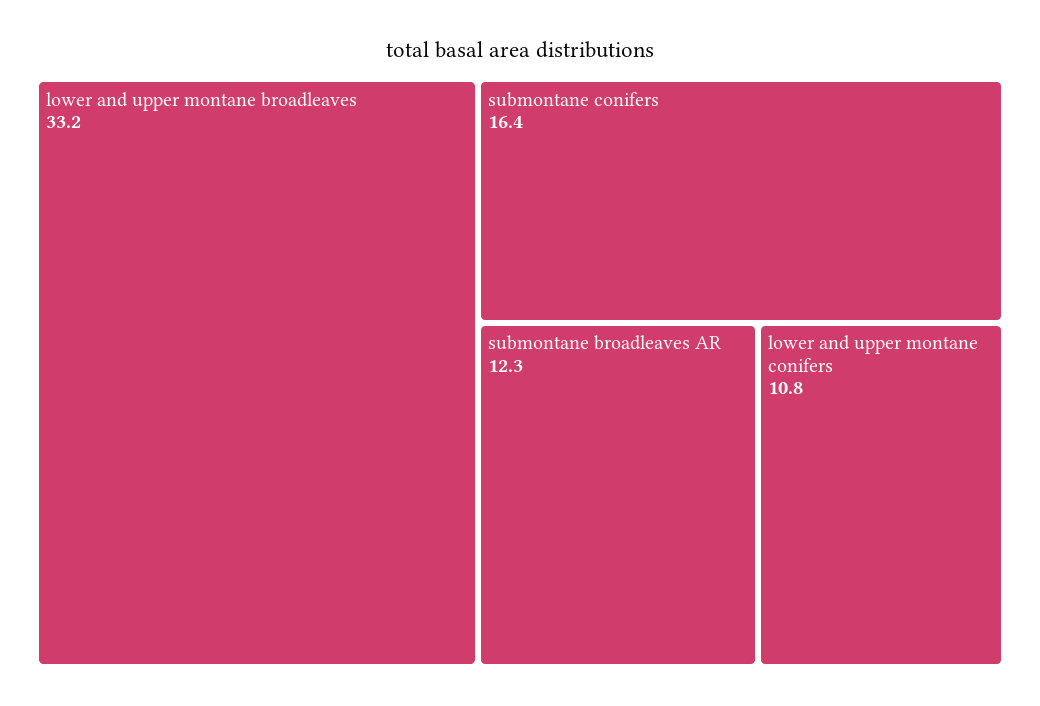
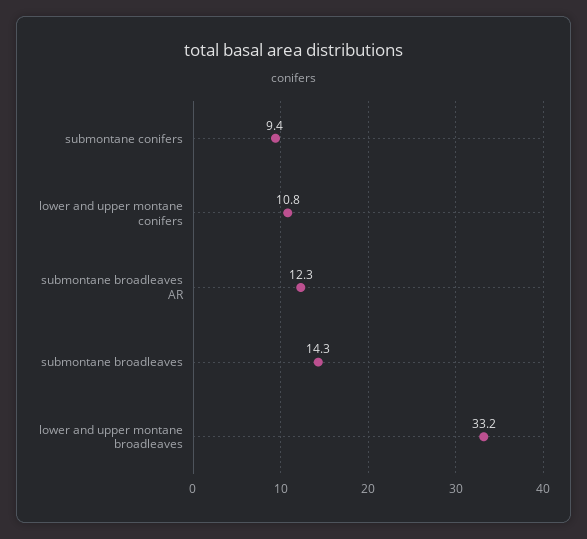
submontane conifers: 16.4 -> 9.4
submontane broadleaves: none -> 14.3

